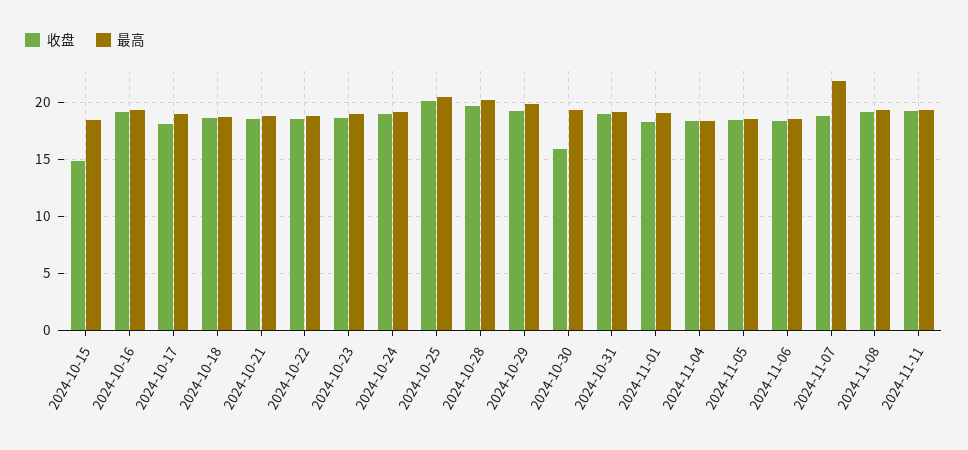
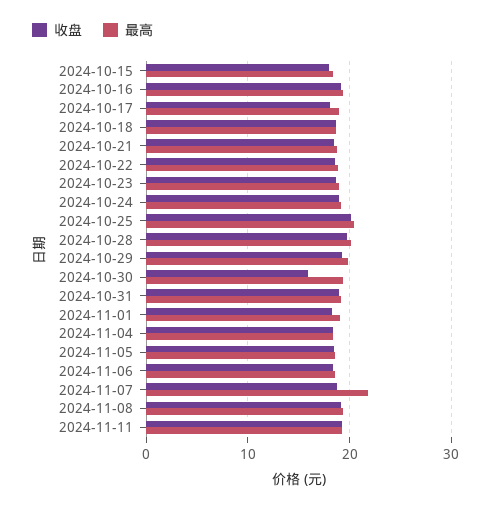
收盘, 2024-10-15: 15 -> 18

